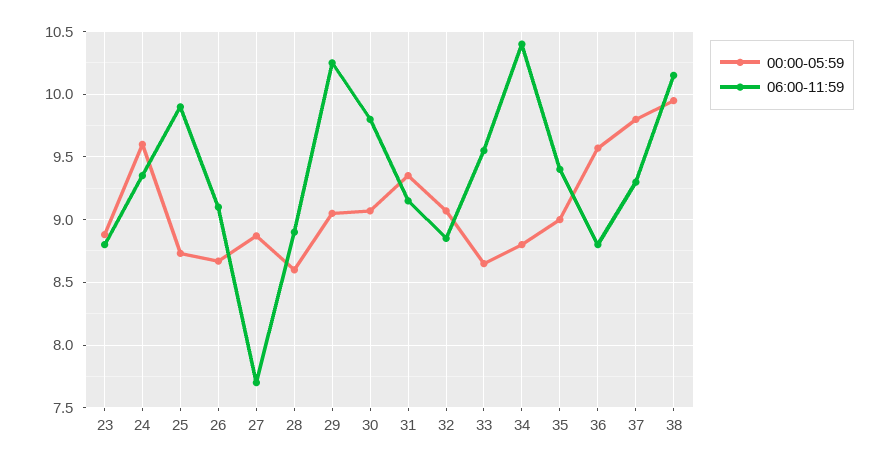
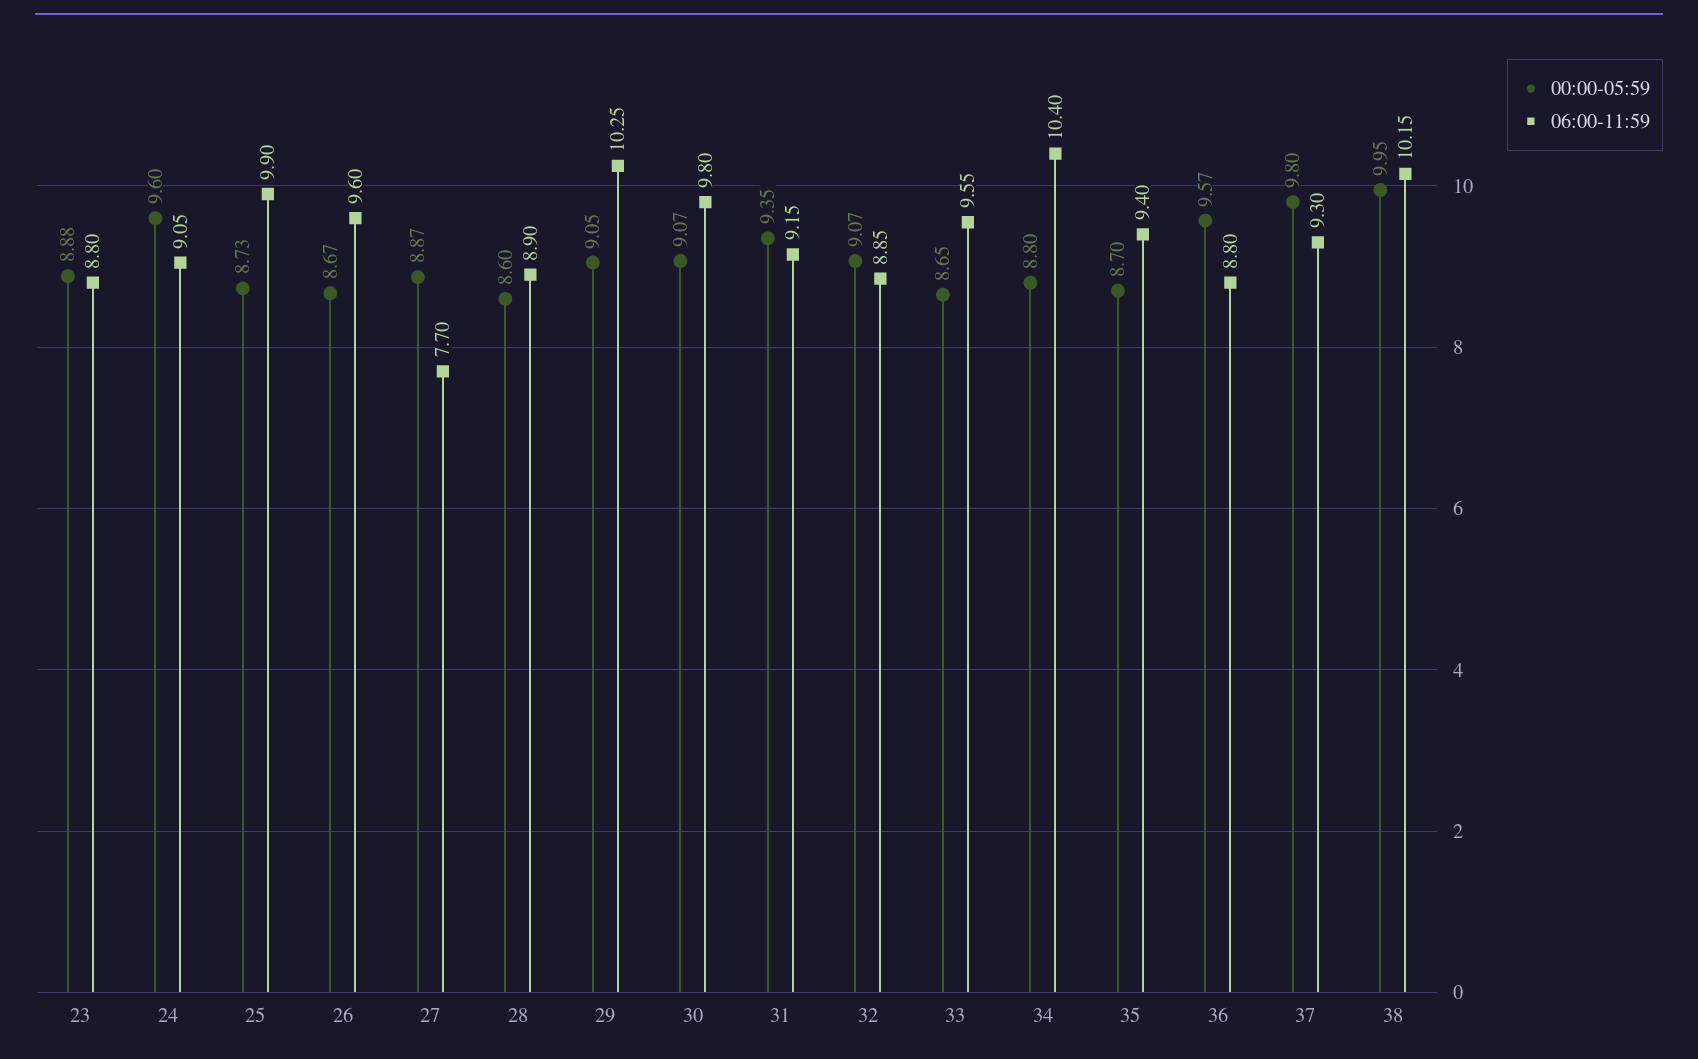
06:00-11:59, 24: 9.35 -> 9.05
06:00-11:59, 26: 9.1 -> 9.6
00:00-05:59, 35: 9 -> 8.7

